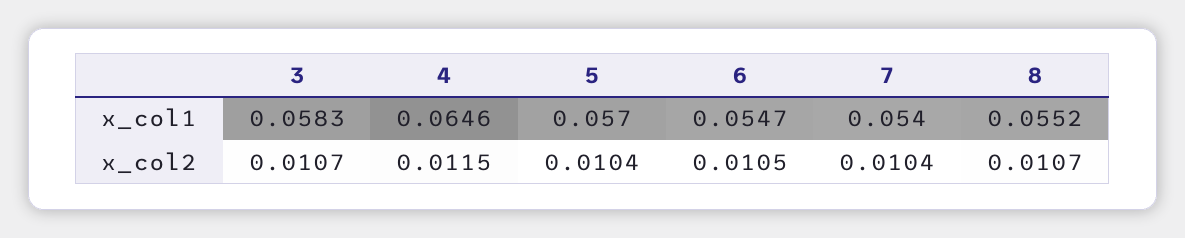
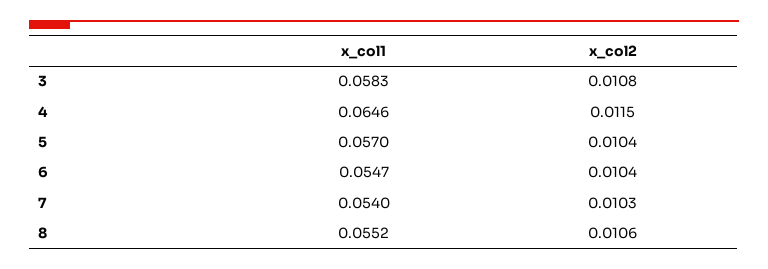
3, x_col2: 0.0107 -> 0.0108
6, x_col2: 0.0105 -> 0.0104
7, x_col2: 0.0104 -> 0.0103
8, x_col2: 0.0107 -> 0.0106

